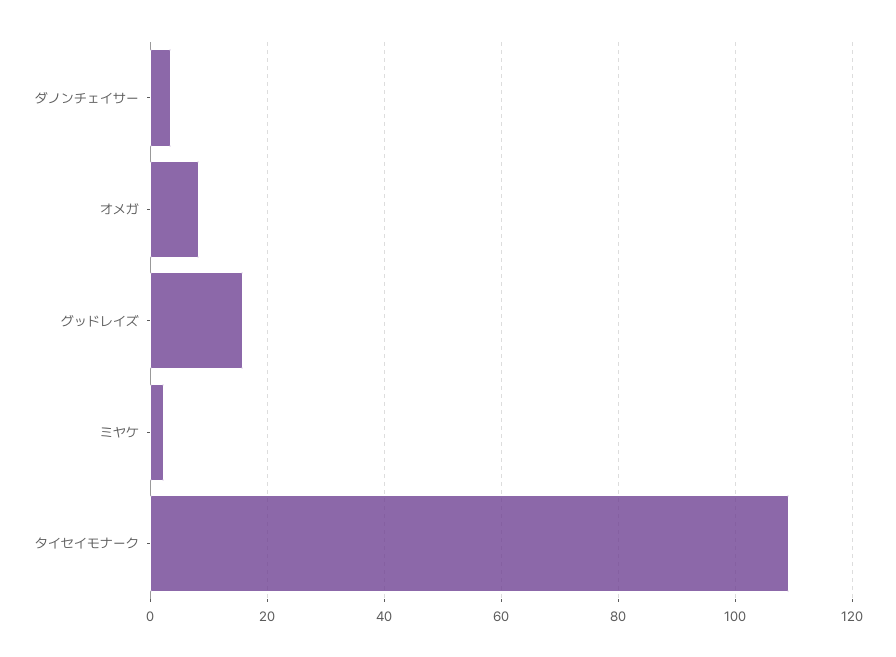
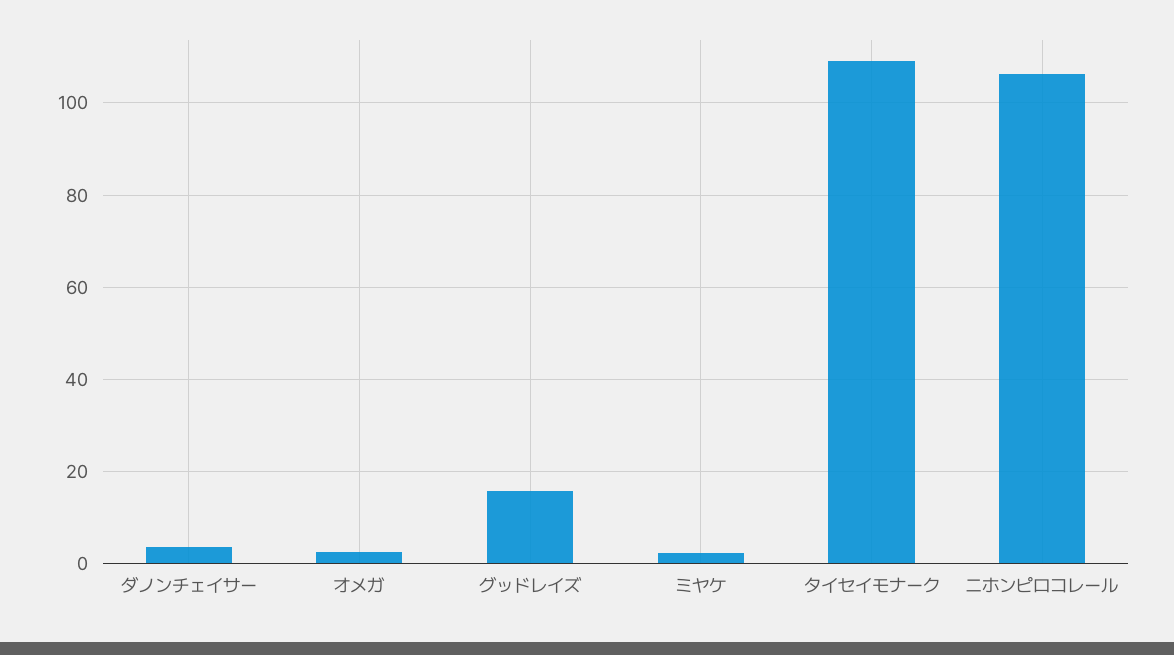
オメガ: 8 -> 2
ニホンピロコレール: none -> 106

